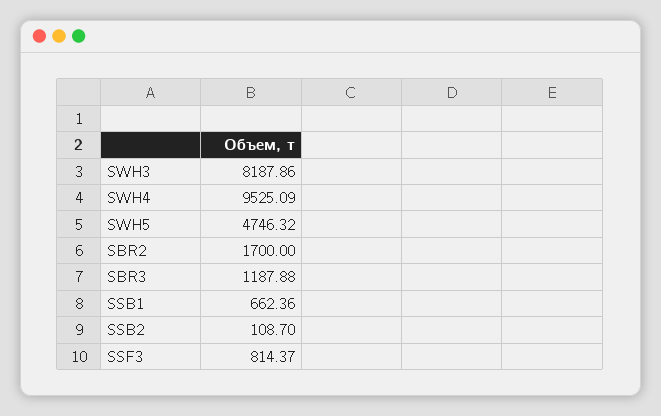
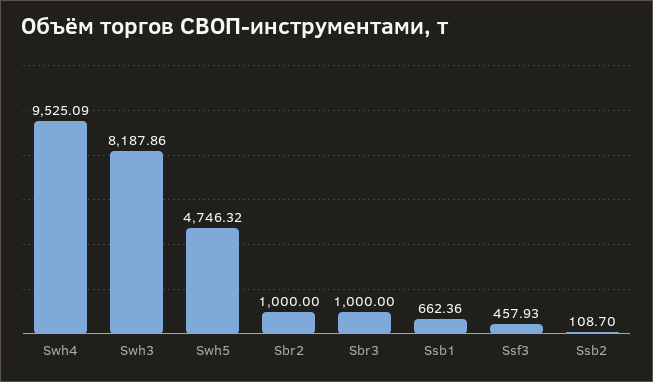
SBR2: 1700 -> 1000
SBR3: 1187.88 -> 1000
SSF3: 814.37 -> 457.93

